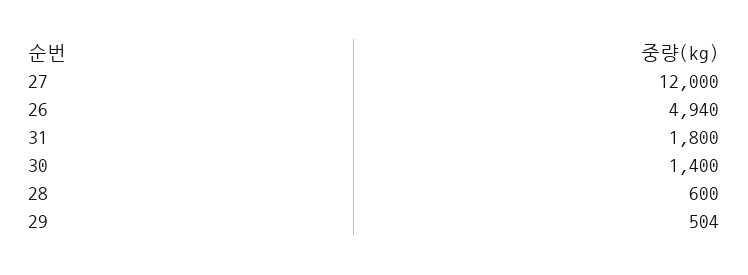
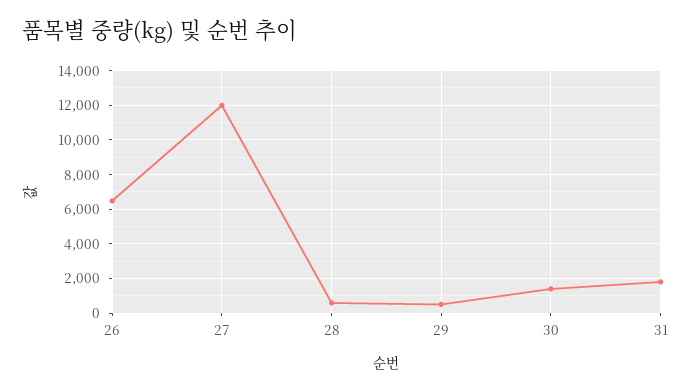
26: 4940 -> 6500

